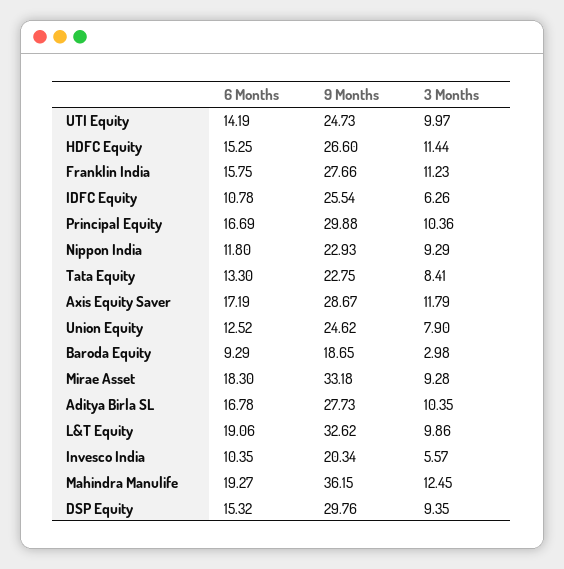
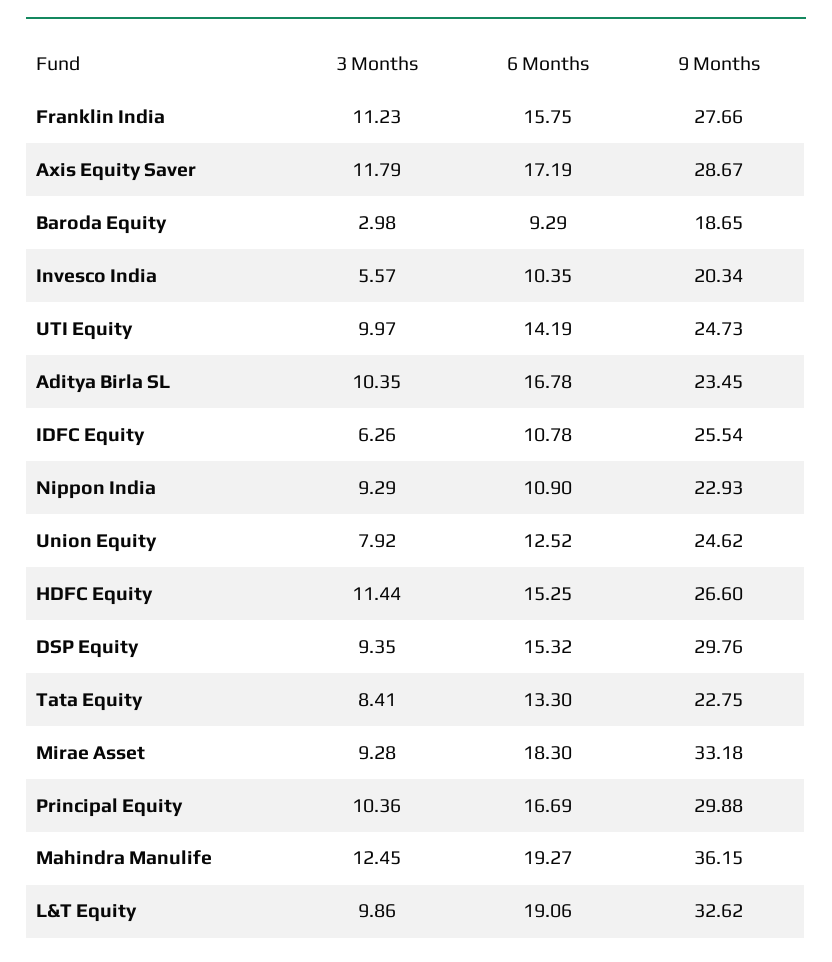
6 Months, Nippon India: 11.8 -> 10.9
3 Months, Union Equity: 7.9 -> 7.92
9 Months, Aditya Birla SL: 27.73 -> 23.45

